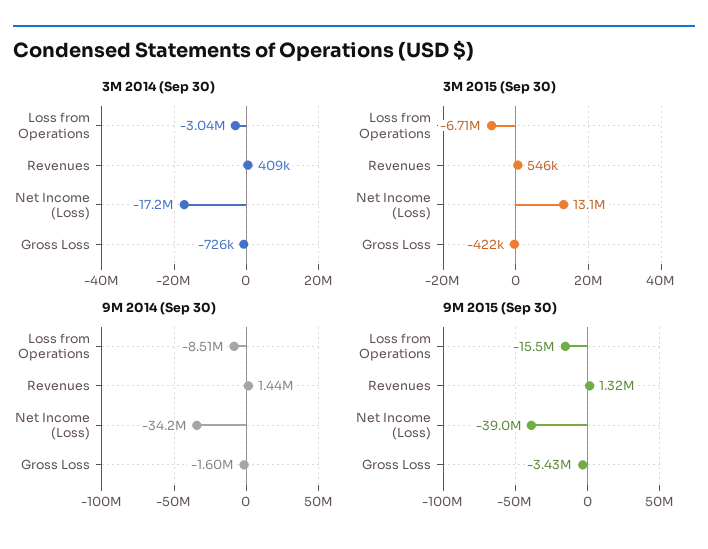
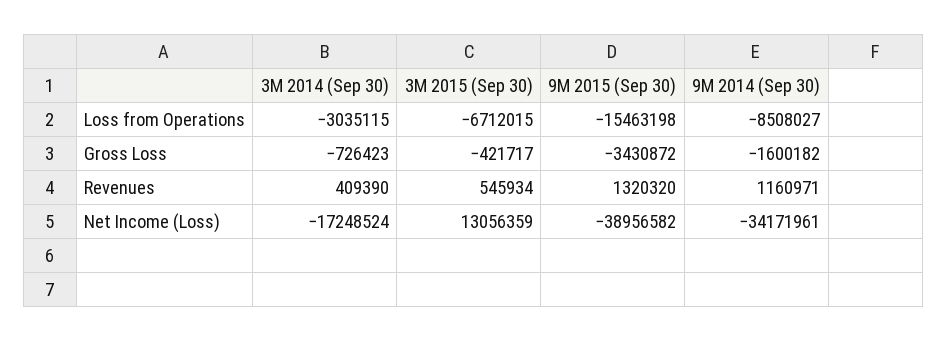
9M 2014 (Sep 30), Revenues: 1440000 -> 1160971

